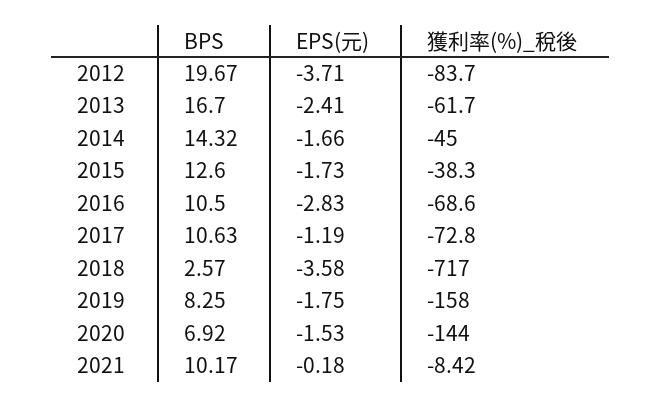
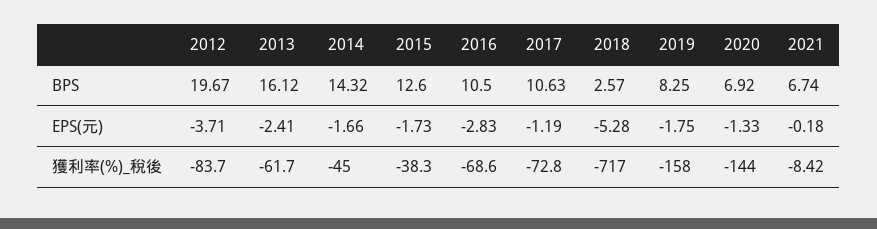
BPS, 2013: 16.7 -> 16.12
EPS(元), 2018: -3.58 -> -5.28
EPS(元), 2020: -1.53 -> -1.33
BPS, 2021: 10.17 -> 6.74

